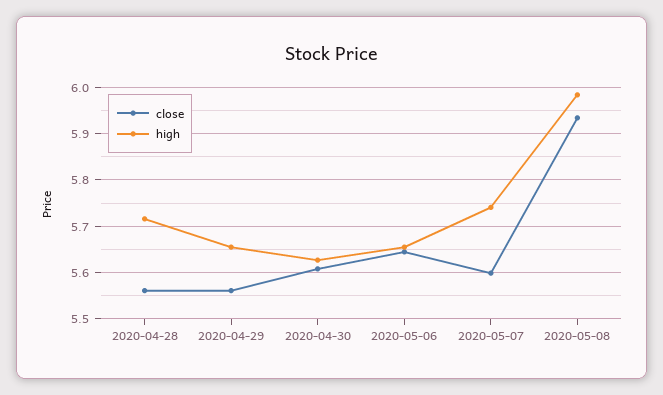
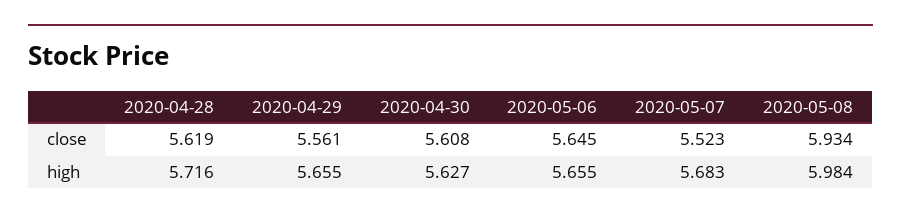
close, 2020-04-28: 5.56 -> 5.619
close, 2020-05-07: 5.6 -> 5.523
high, 2020-05-07: 5.74 -> 5.683

